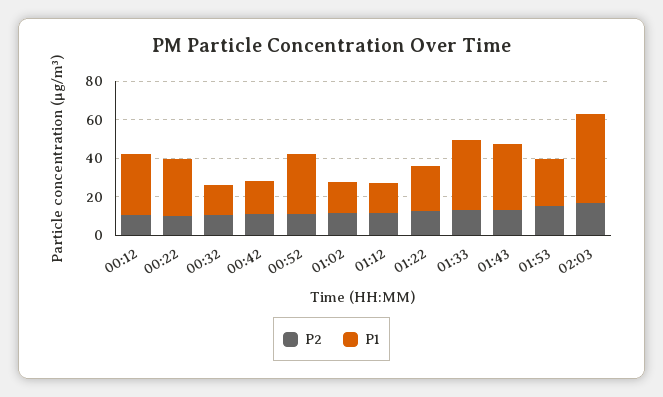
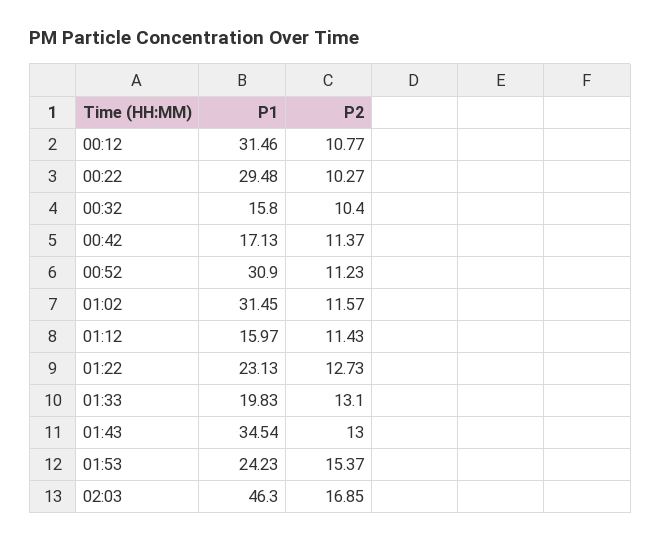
P1, 01:02: 15 -> 31.45
P1, 01:33: 35 -> 19.83

